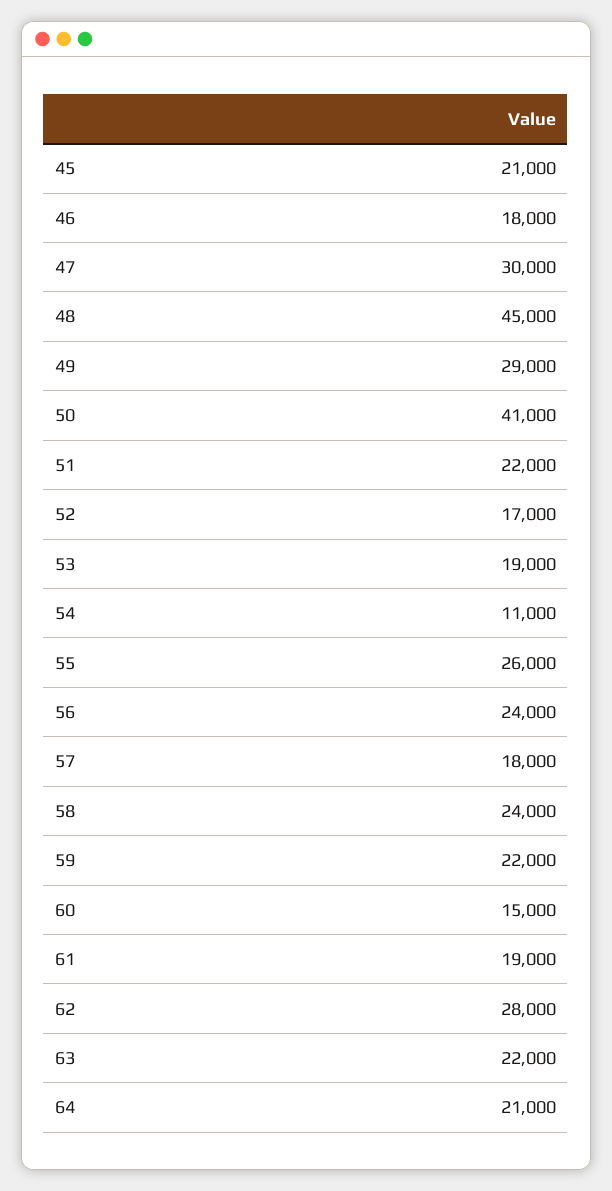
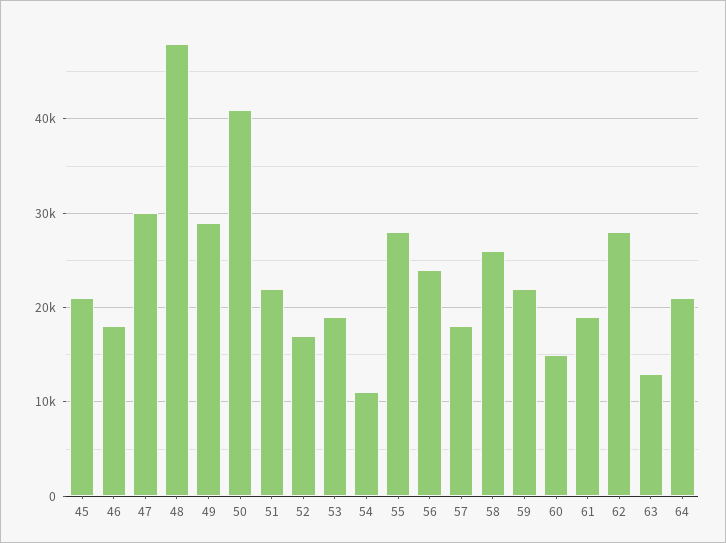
48: 45000 -> 48000
55: 26000 -> 28000
58: 24000 -> 26000
63: 22000 -> 13000

